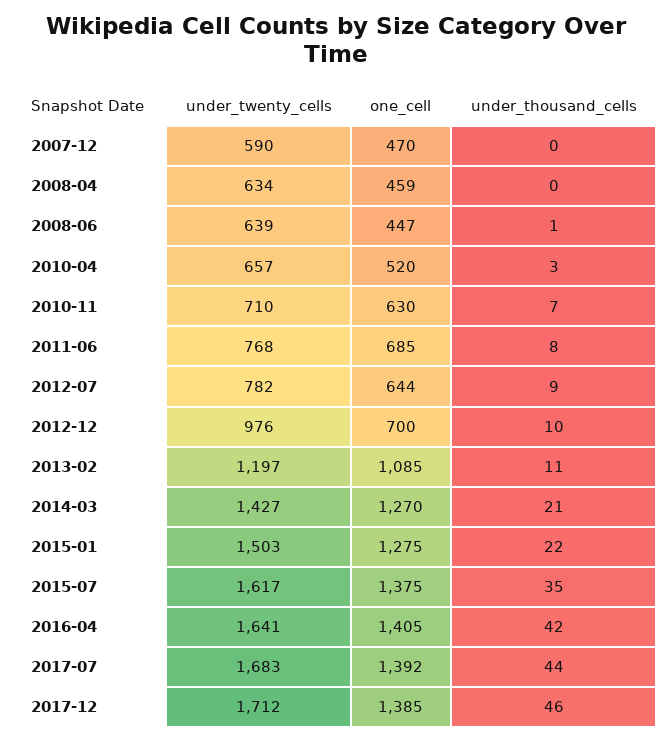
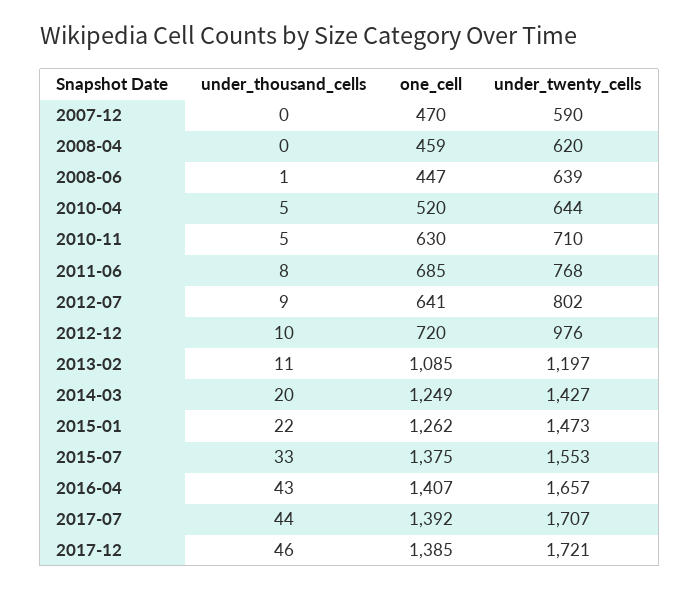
under_twenty_cells, 2008-04: 634 -> 620
under_twenty_cells, 2010-04: 657 -> 644
under_thousand_cells, 2010-04: 3 -> 5
under_thousand_cells, 2010-11: 7 -> 5
under_twenty_cells, 2012-07: 782 -> 802
one_cell, 2012-07: 644 -> 641
one_cell, 2012-12: 700 -> 720
one_cell, 2014-03: 1270 -> 1249
under_thousand_cells, 2014-03: 21 -> 20
under_twenty_cells, 2015-01: 1503 -> 1473
one_cell, 2015-01: 1275 -> 1262
under_twenty_cells, 2015-07: 1617 -> 1553
under_thousand_cells, 2015-07: 35 -> 33
under_twenty_cells, 2016-04: 1641 -> 1657
one_cell, 2016-04: 1405 -> 1407
under_thousand_cells, 2016-04: 42 -> 43
under_twenty_cells, 2017-07: 1683 -> 1707
under_twenty_cells, 2017-12: 1712 -> 1721

